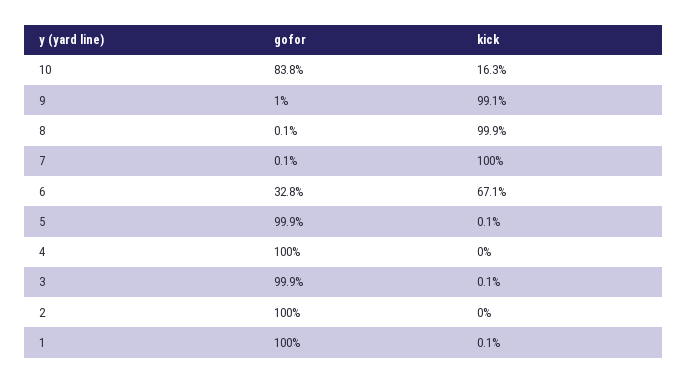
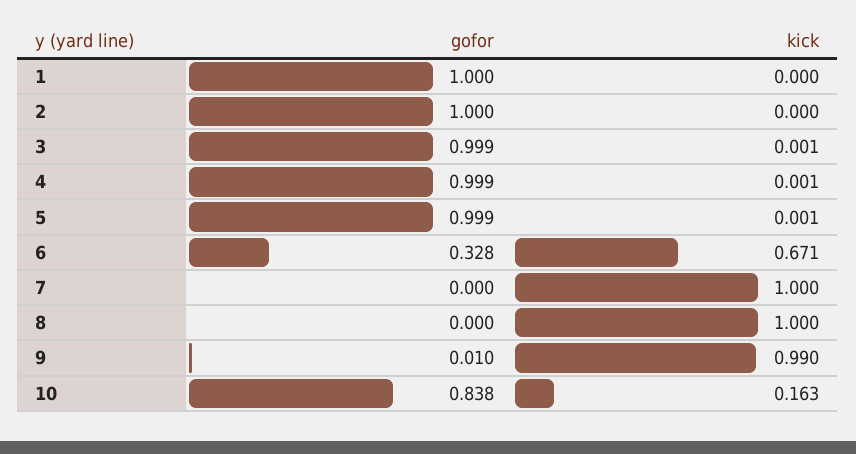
kick, 9: 0.991 -> 0.99
gofor, 8: 0.001 -> 0
kick, 8: 0.999 -> 1
gofor, 7: 0.001 -> 0
gofor, 4: 1 -> 0.999
kick, 4: 0 -> 0.001
kick, 1: 0.001 -> 0

